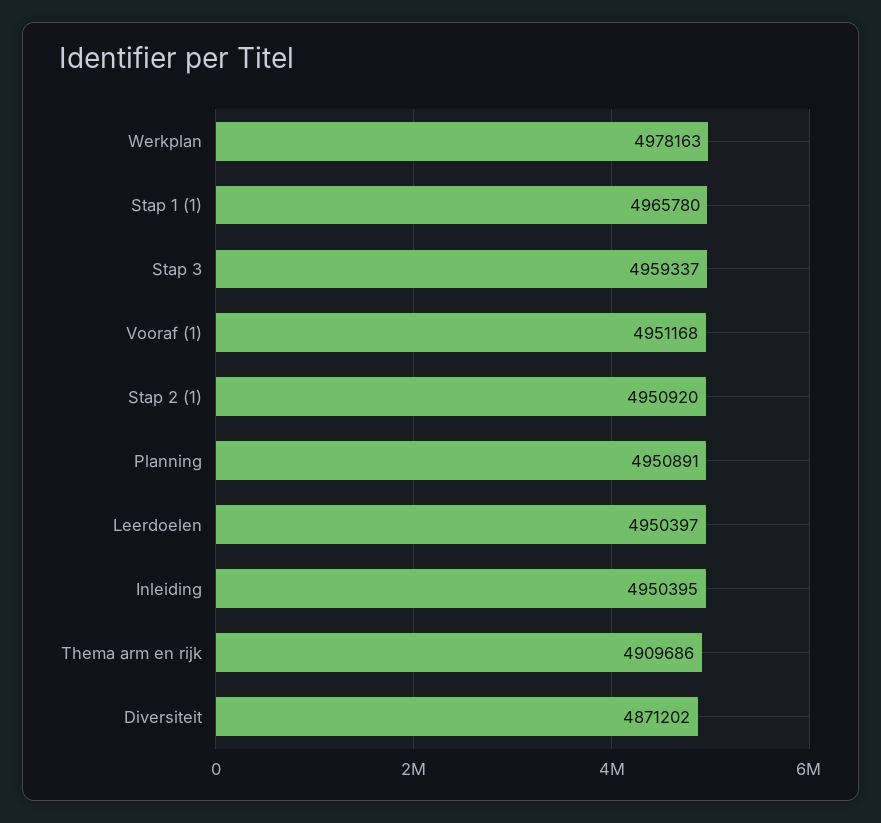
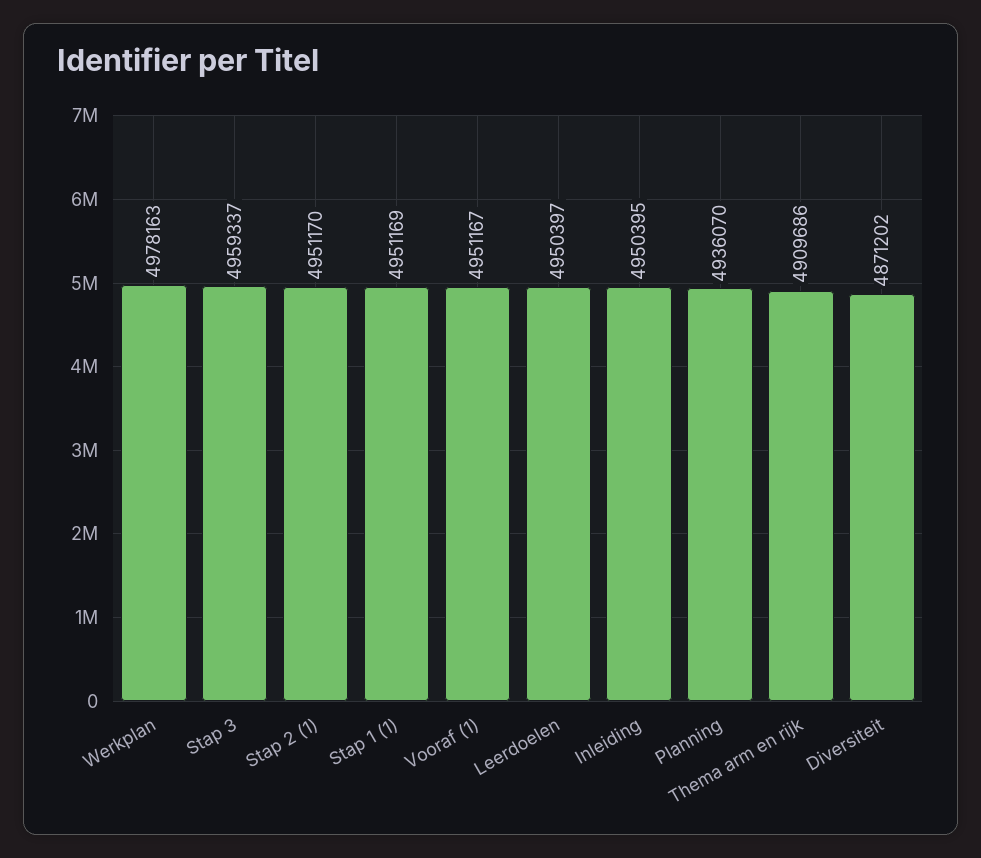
Stap 1 (1): 4965780 -> 4951169
Vooraf (1): 4951168 -> 4951167
Stap 2 (1): 4950920 -> 4951170
Planning: 4950891 -> 4936070

